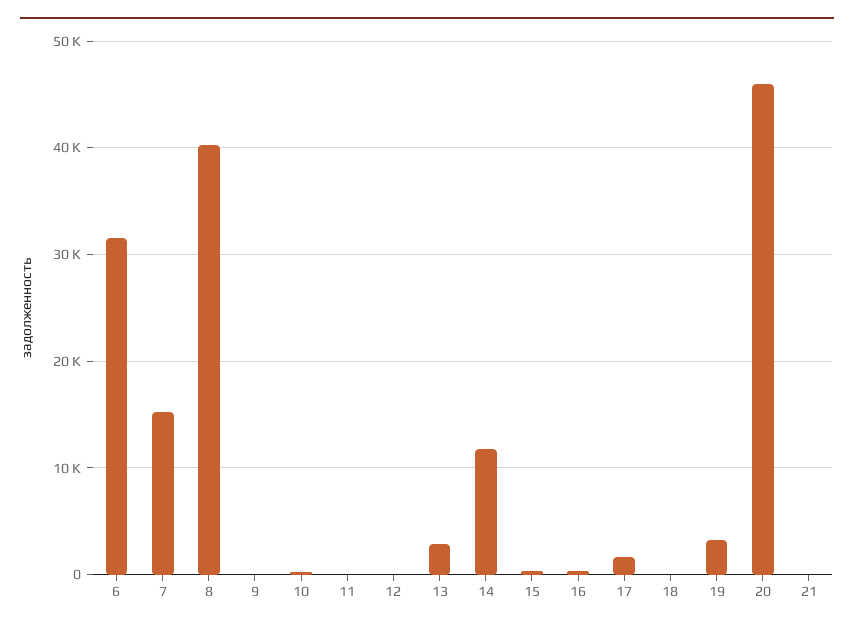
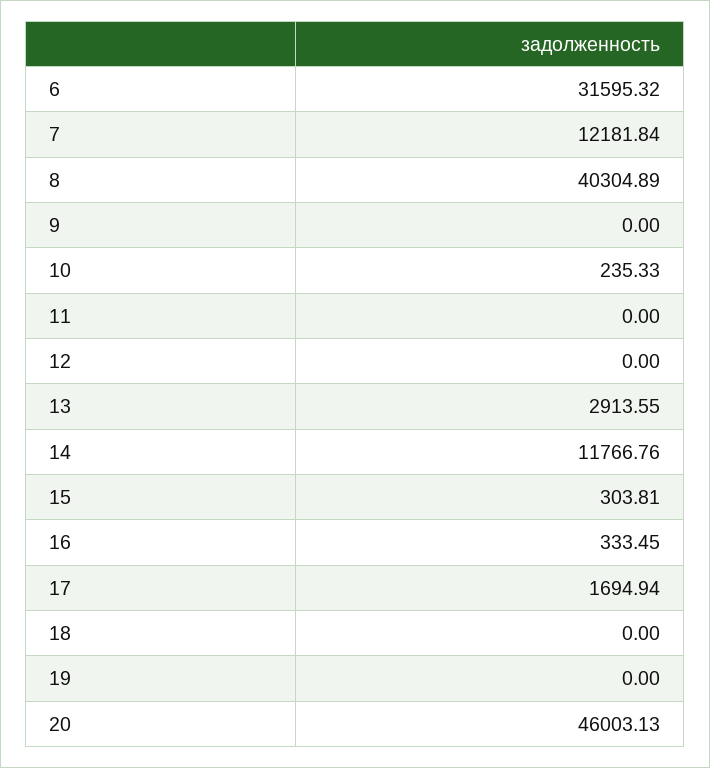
7: 15000 -> 12181.84
19: 3000 -> 0
21: 0 -> none

